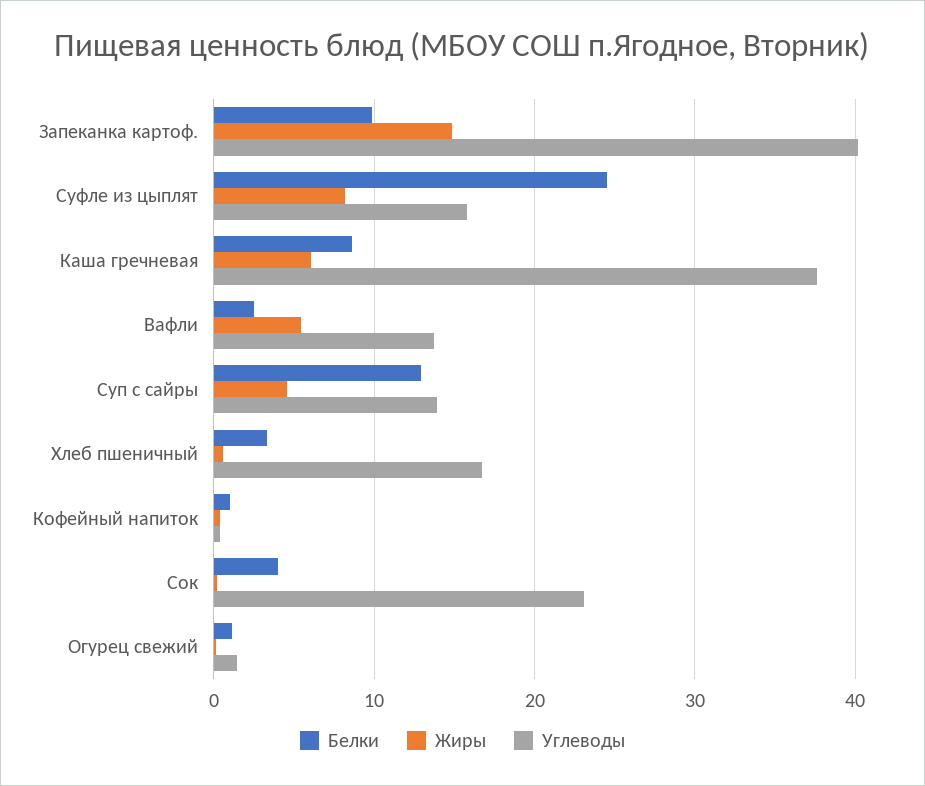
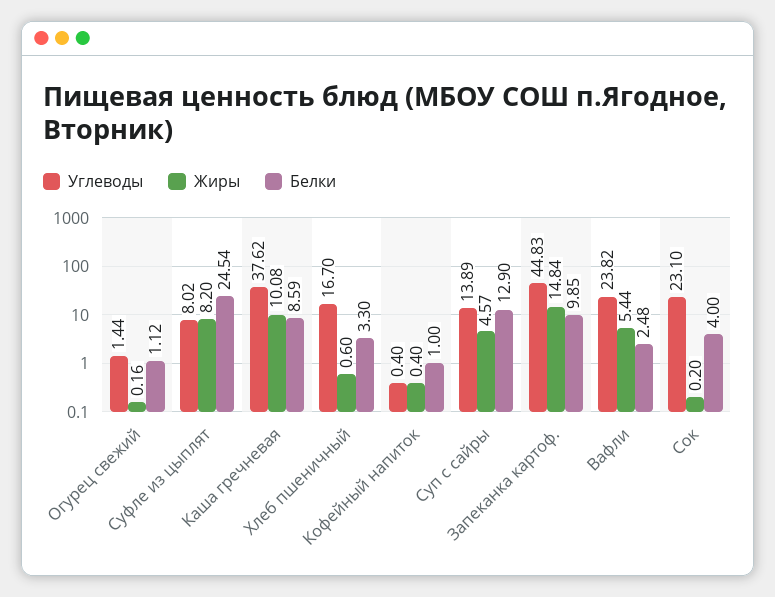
Углеводы, Запеканка картоф.: 40 -> 44.83
Углеводы, Суфле из цыплят: 16 -> 8.02
Жиры, Каша гречневая: 6 -> 10.08
Углеводы, Вафли: 14 -> 23.82

